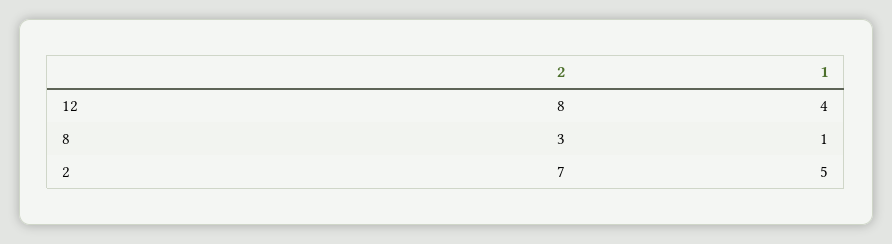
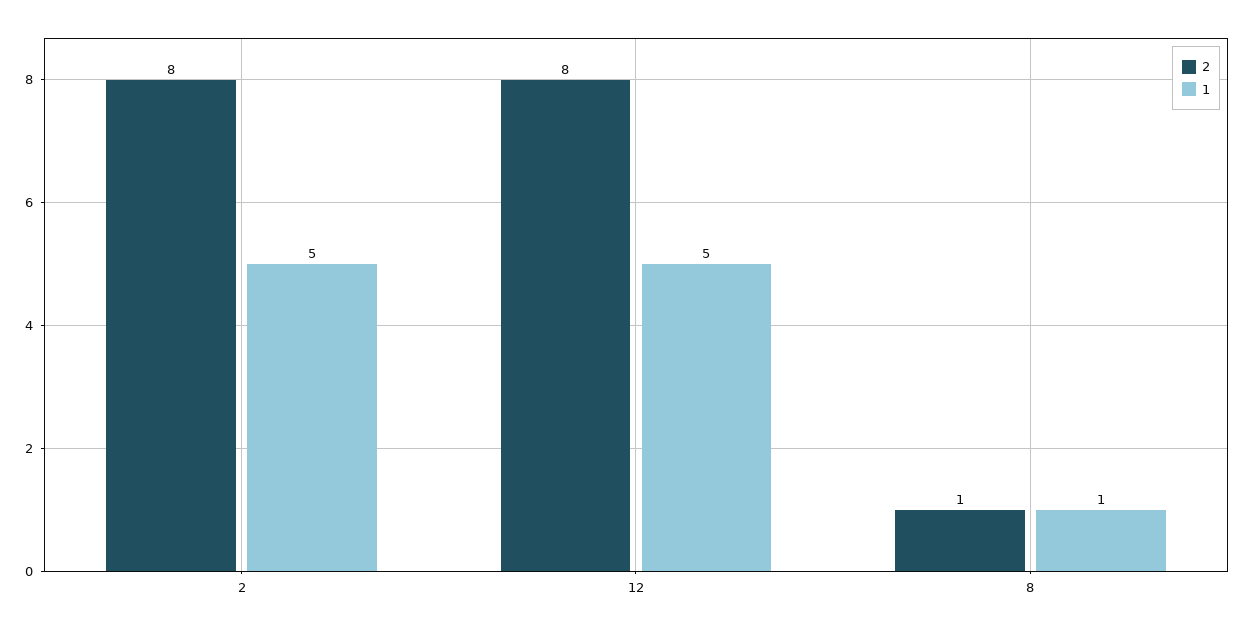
1, 12: 4 -> 5
2, 8: 3 -> 1
2, 2: 7 -> 8

